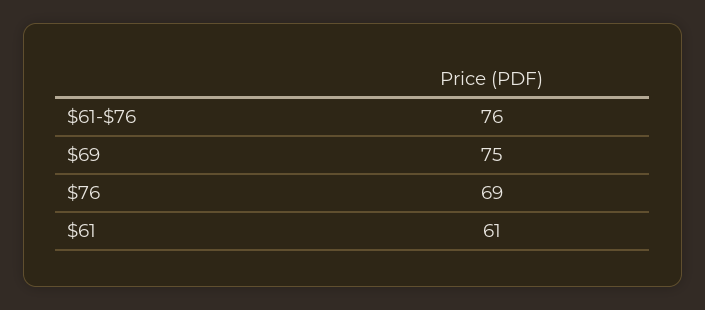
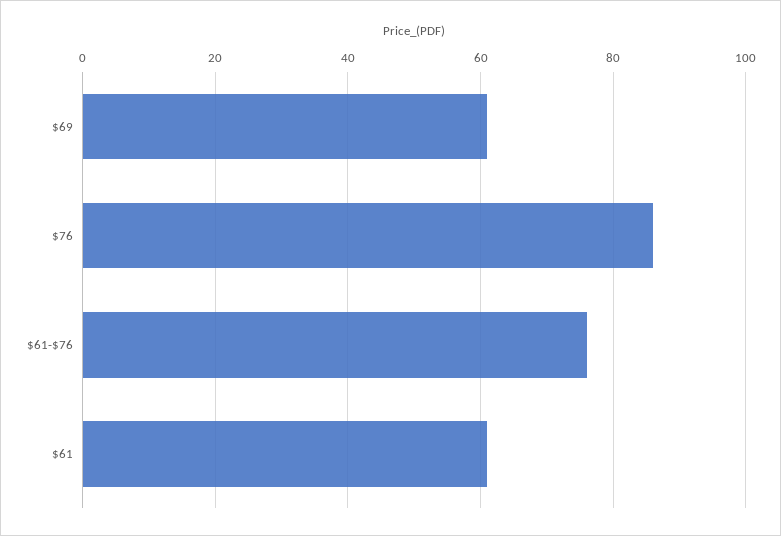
$69: 75 -> 60
$76: 69 -> 85

